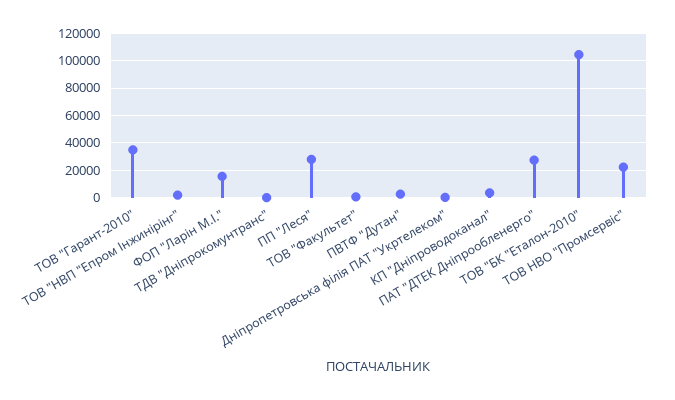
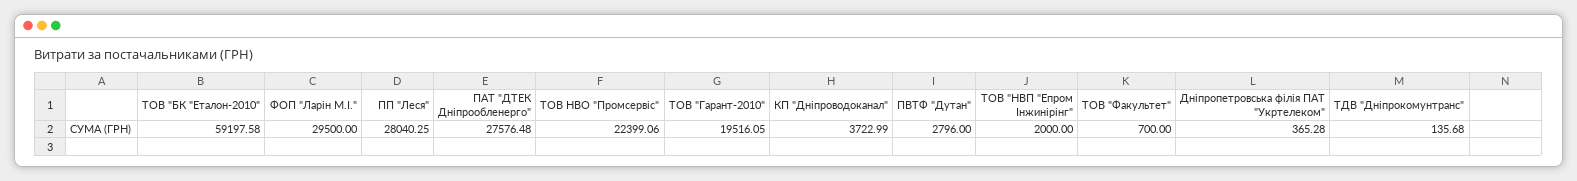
ТОВ "Гарант-2010": 35000 -> 19516.05
ФОП "Ларін М.І.": 15000 -> 29500
ТОВ "БК "Еталон-2010": 105000 -> 59197.58

